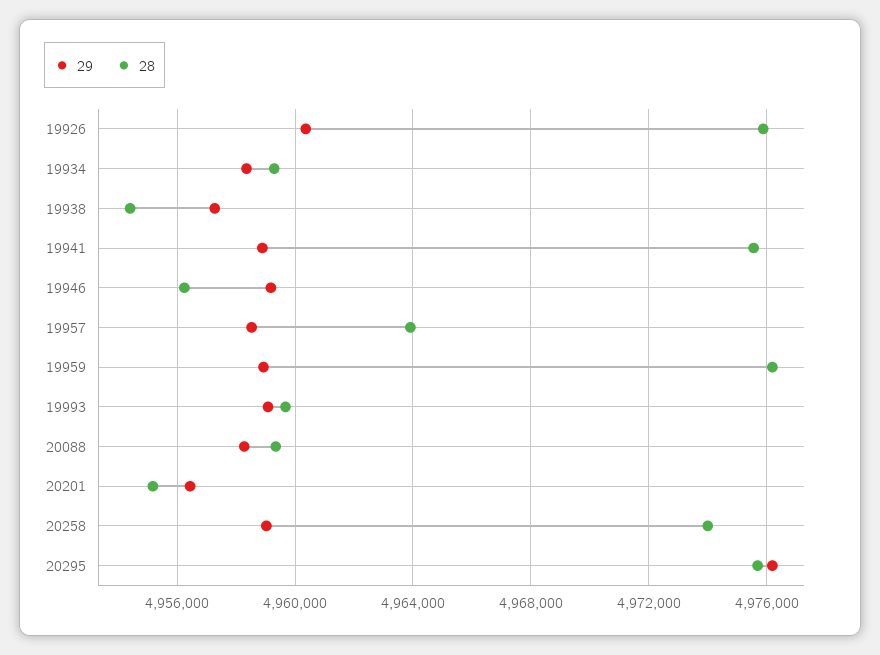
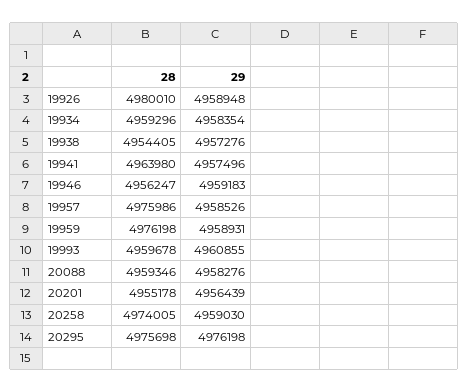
29, 19926: 4960500 -> 4958948
28, 19926: 4976000 -> 4980010
29, 19941: 4959000 -> 4957496
28, 19941: 4975500 -> 4963980
28, 19957: 4964000 -> 4975986
29, 19993: 4959000 -> 4960855

